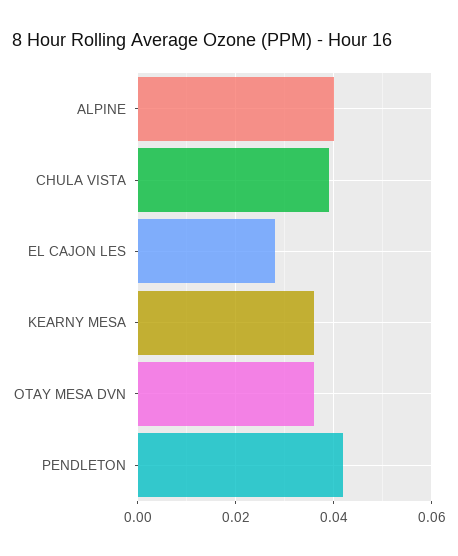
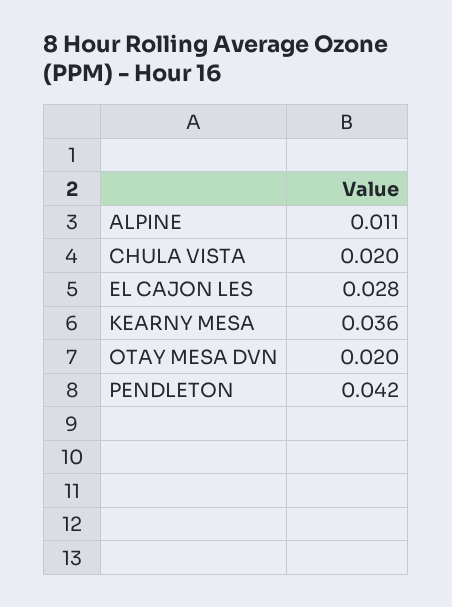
ALPINE: 0.04 -> 0.011
CHULA VISTA: 0.04 -> 0.02
OTAY MESA DVN: 0.035 -> 0.02

